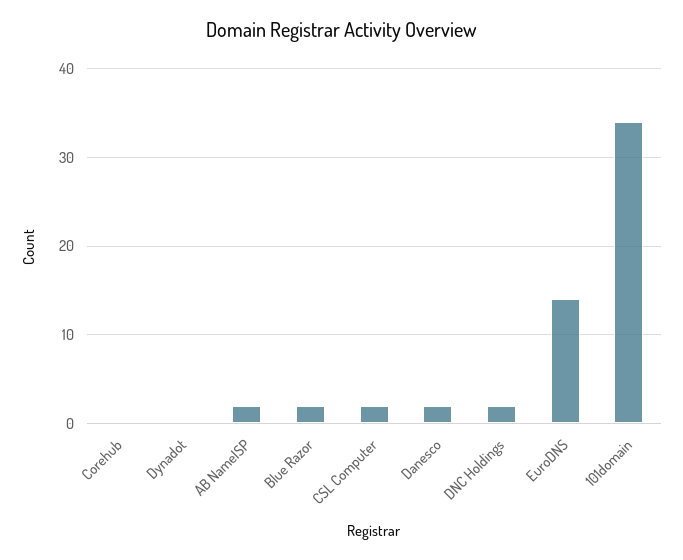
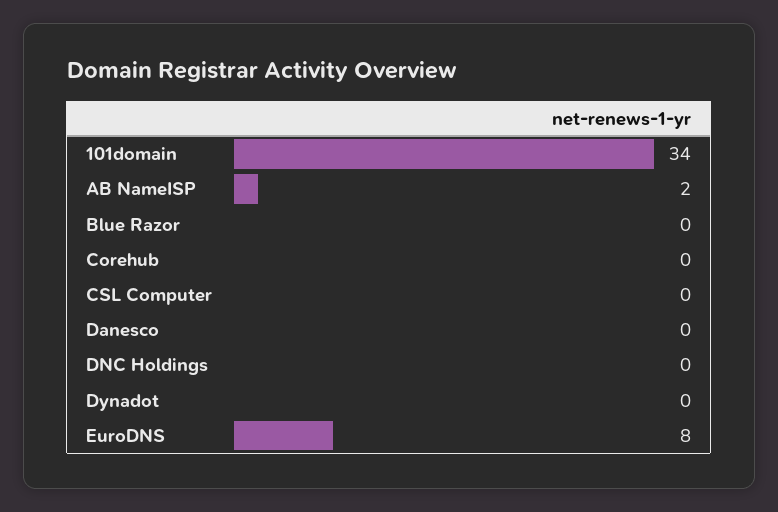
Blue Razor: 2 -> 0
CSL Computer: 2 -> 0
Danesco: 2 -> 0
DNC Holdings: 2 -> 0
EuroDNS: 14 -> 8

